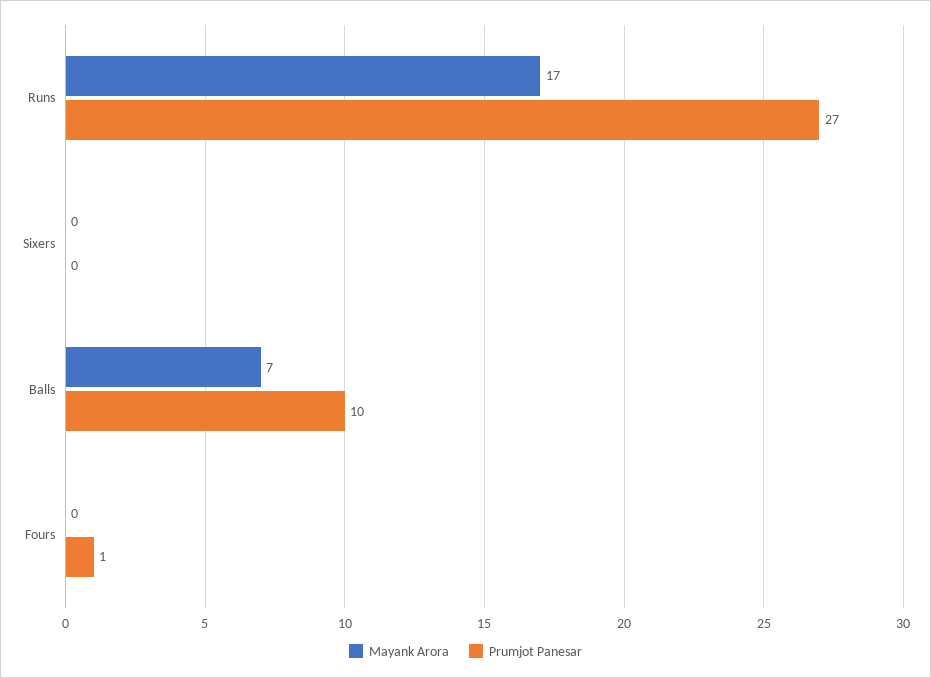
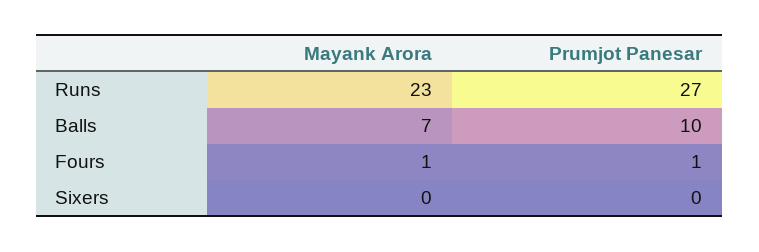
Mayank Arora, Runs: 17 -> 23
Mayank Arora, Fours: 0 -> 1

